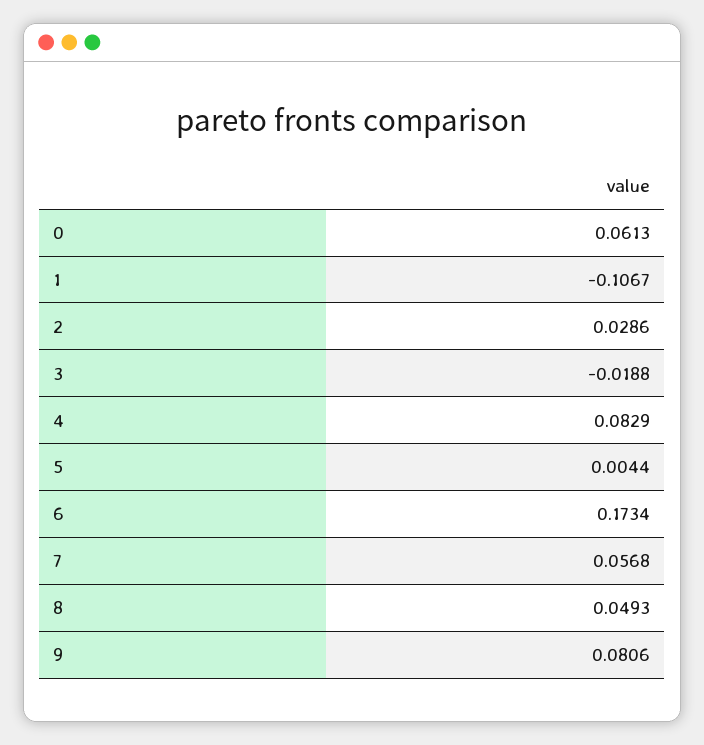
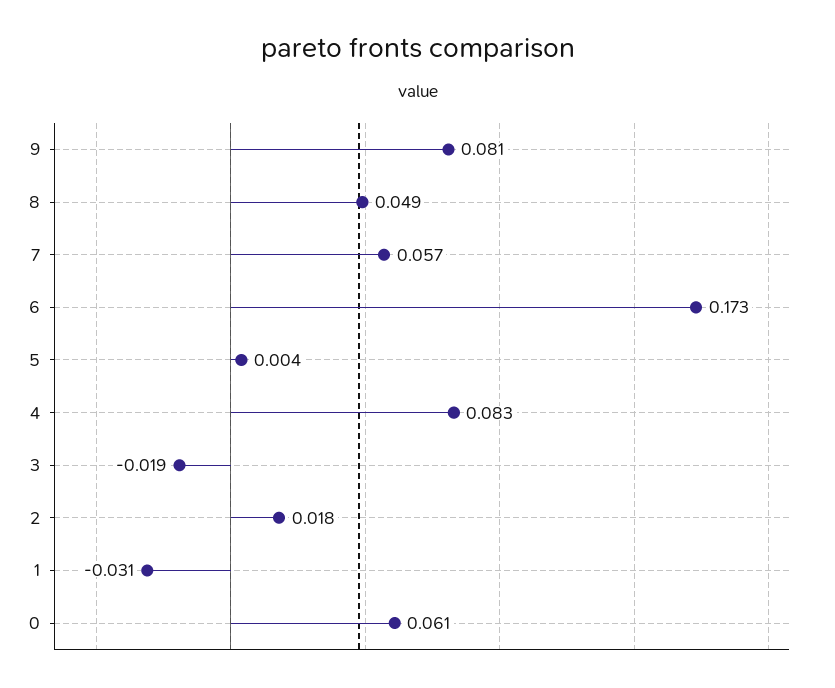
1: -0.1067 -> -0.031
2: 0.0286 -> 0.018

